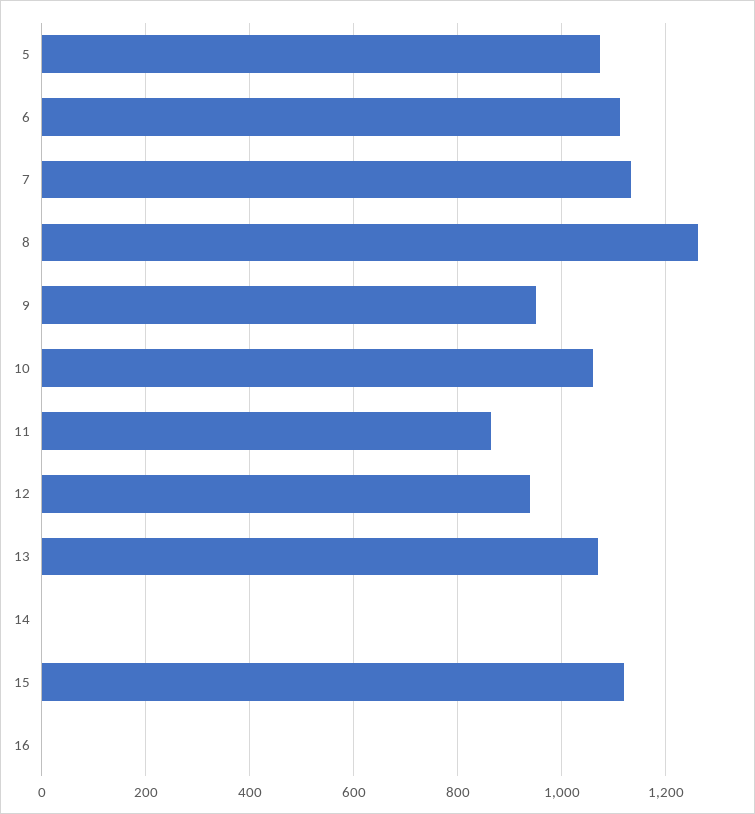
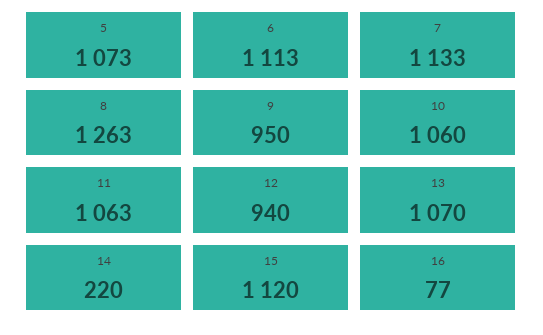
11: 860 -> 1063
14: 0 -> 220
16: 0 -> 77

